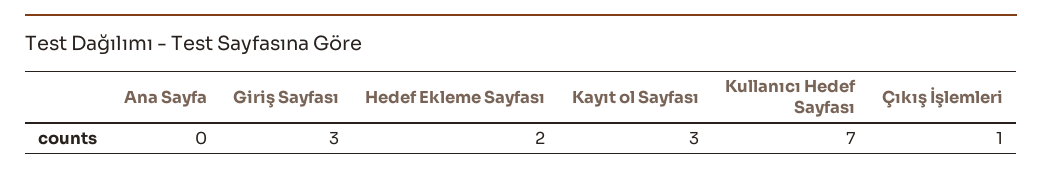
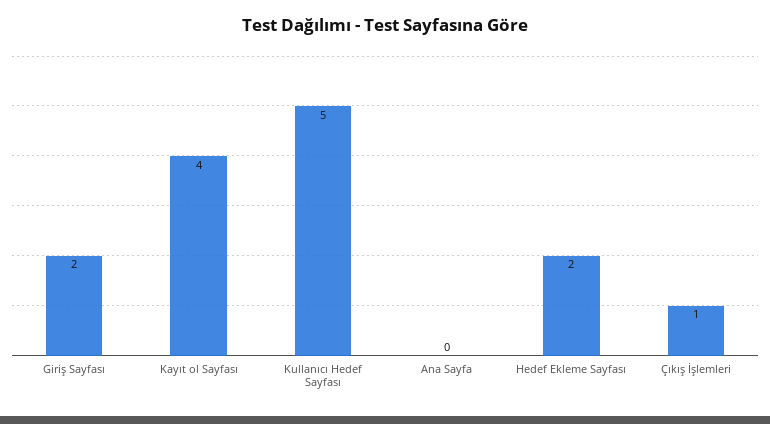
Giriş Sayfası: 3 -> 2
Kayıt ol Sayfası: 3 -> 4
Kullanıcı Hedef Sayfası: 7 -> 5

